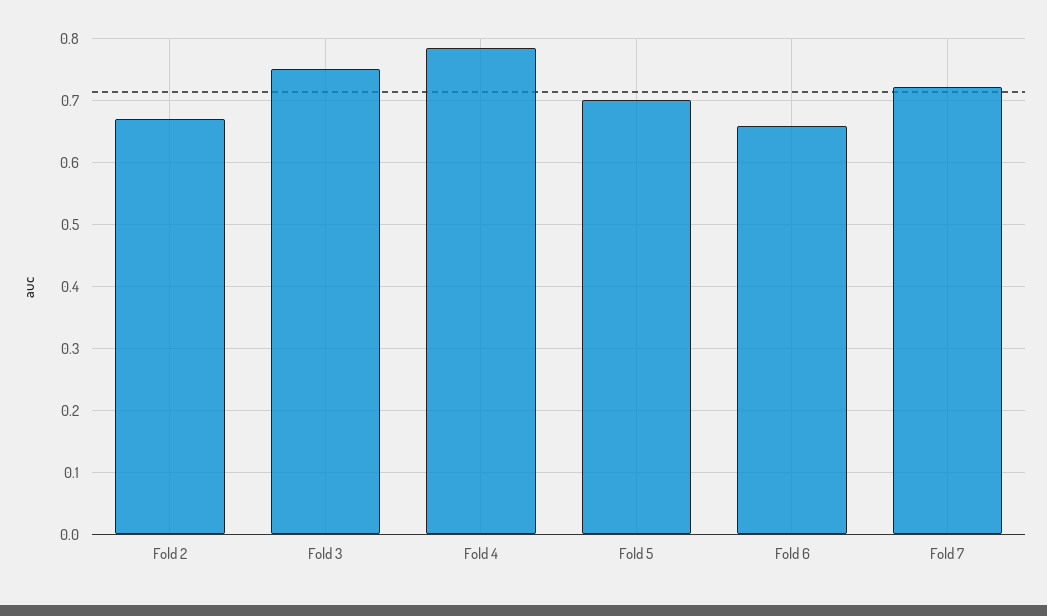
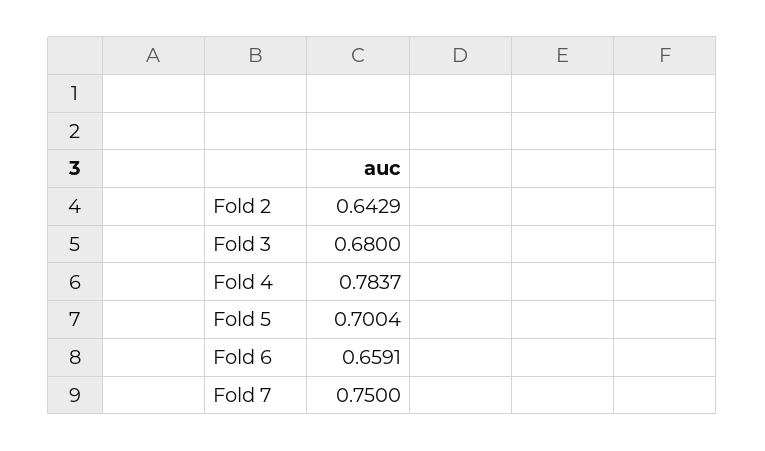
Fold 2: 0.67 -> 0.6429
Fold 3: 0.75 -> 0.68
Fold 7: 0.72 -> 0.75

